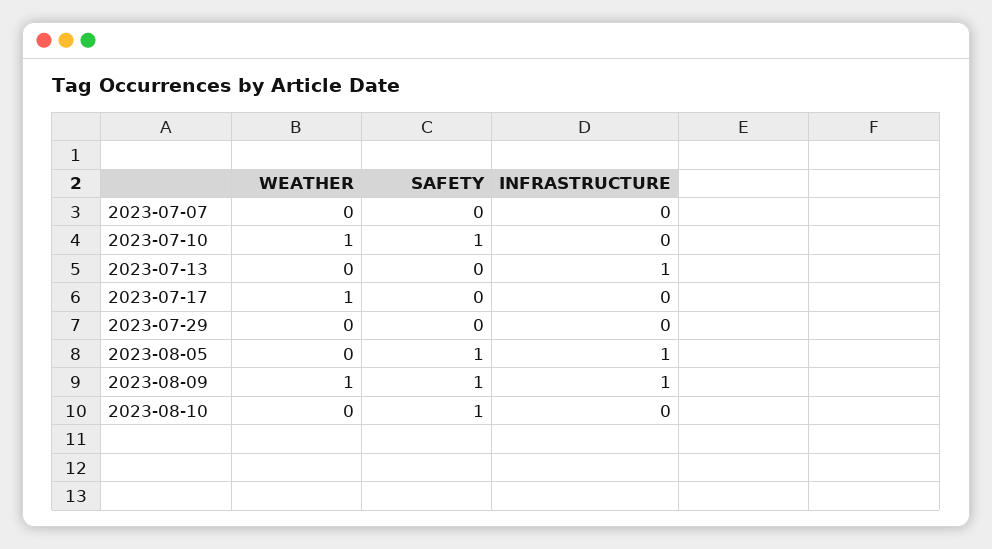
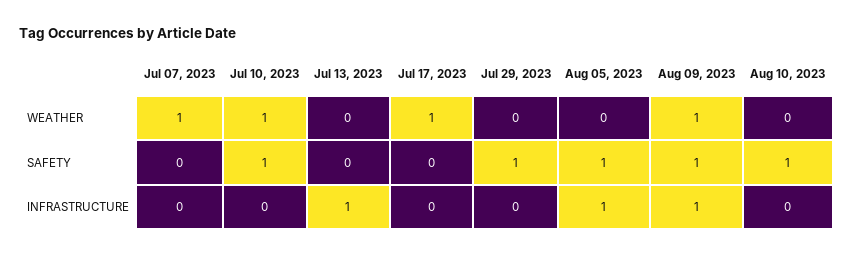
WEATHER, 2023-07-07: 0 -> 1
SAFETY, 2023-07-29: 0 -> 1

